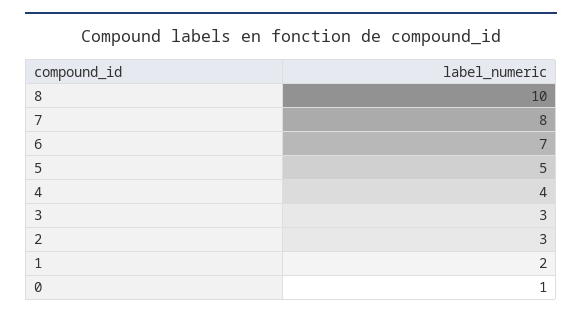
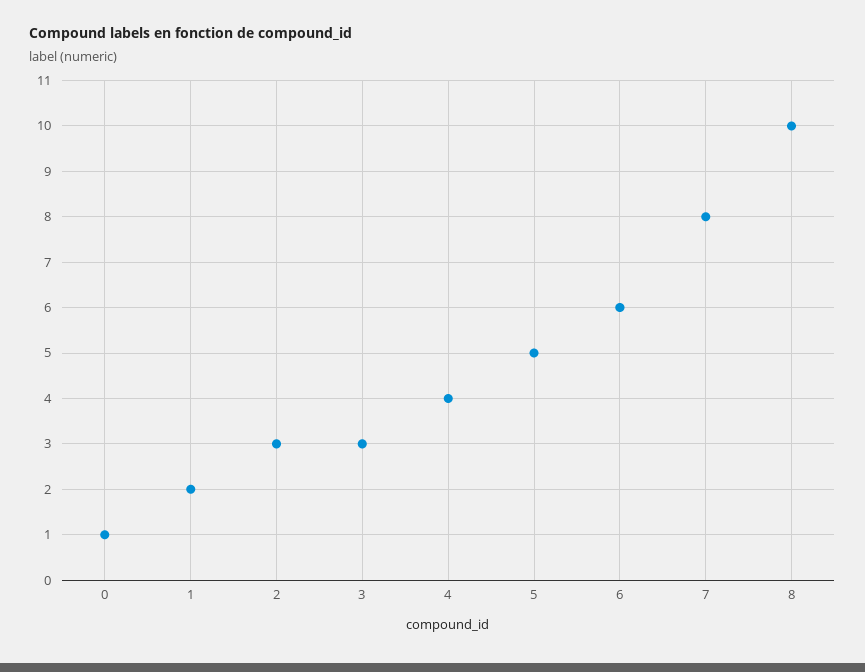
6: 7 -> 6

